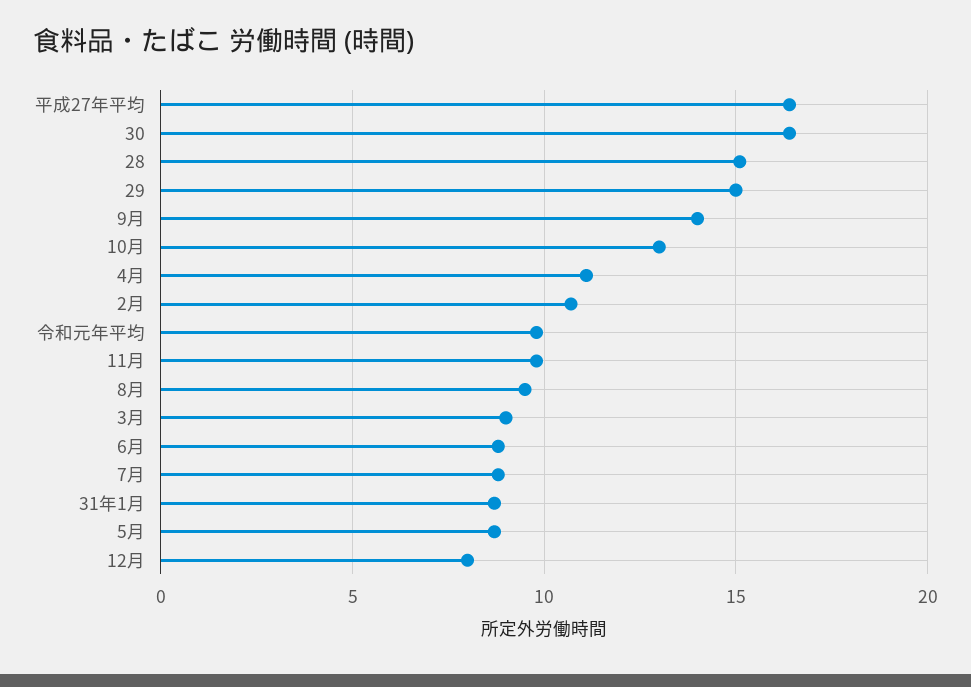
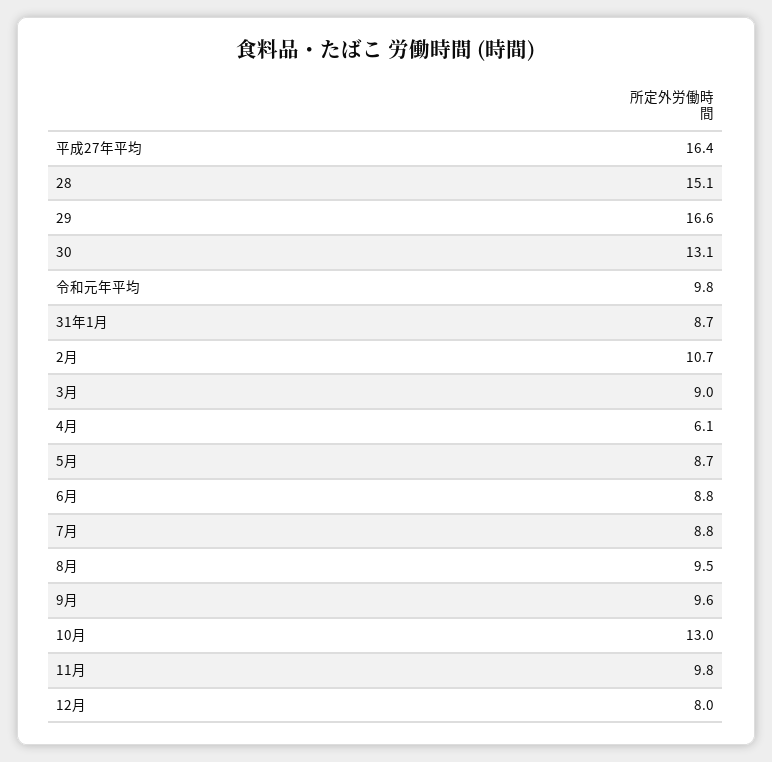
30: 16.5 -> 13.1
29: 15 -> 16.6
9月: 14 -> 9.6
4月: 11 -> 6.1

